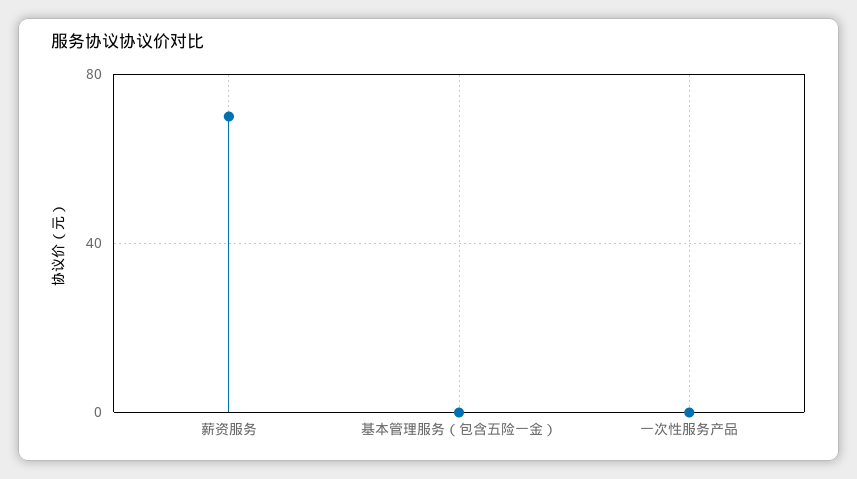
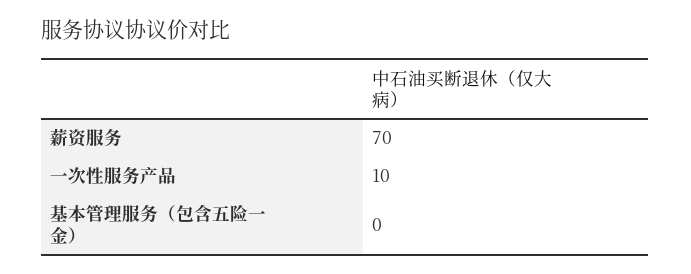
一次性服务产品: 0 -> 10

